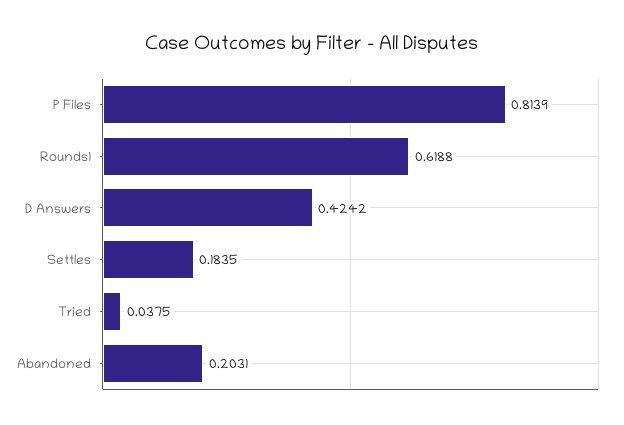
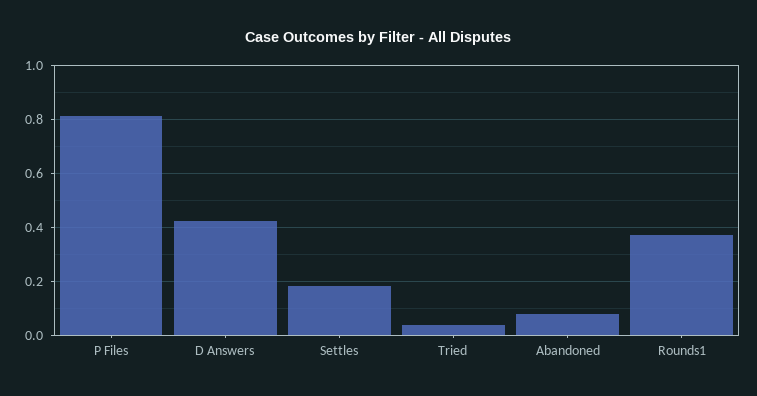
Rounds1: 0.6188 -> 0.375
Abandoned: 0.2031 -> 0.075

